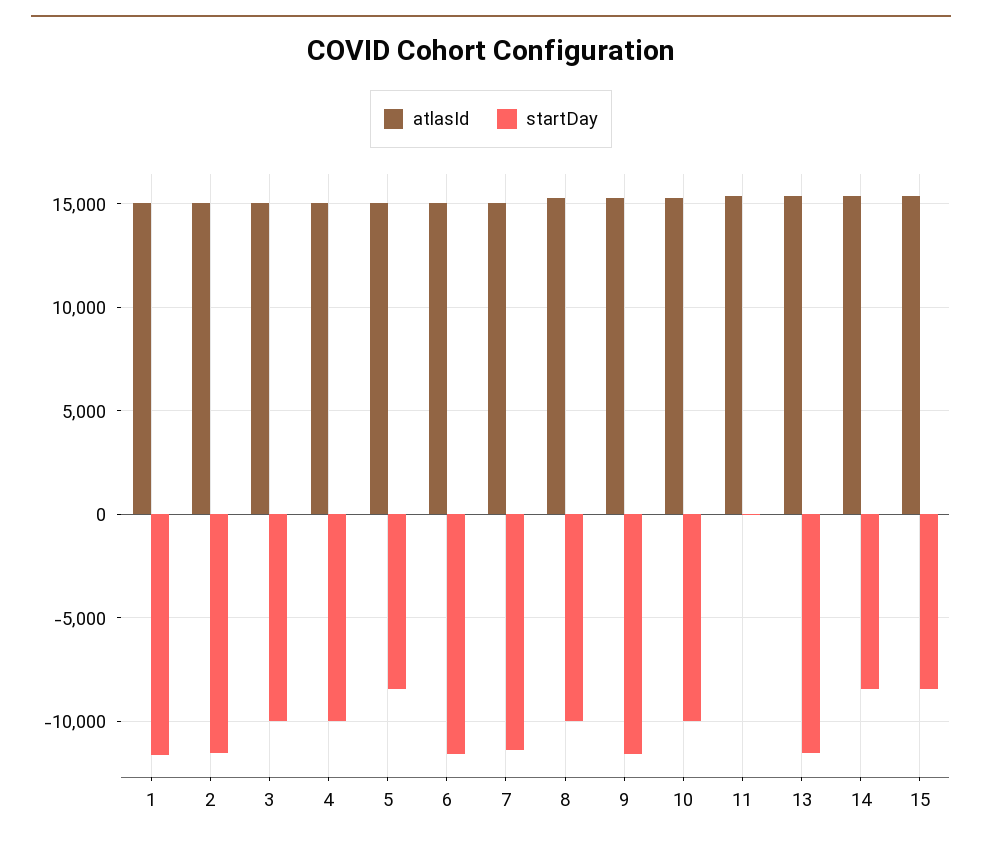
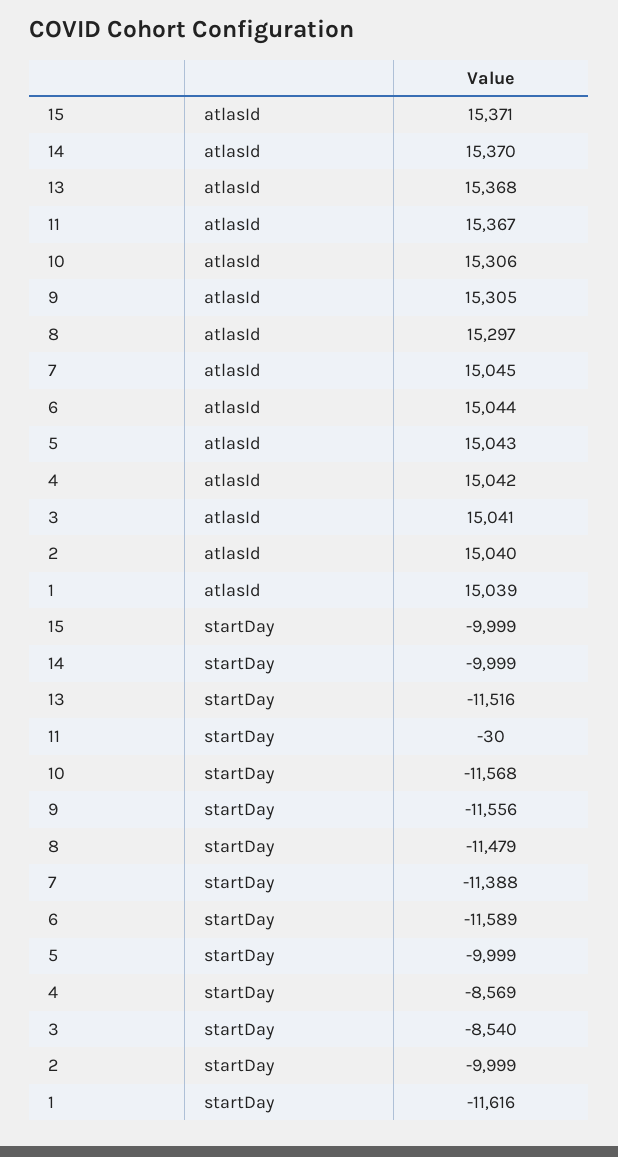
startDay, 2: -11500 -> -9999
startDay, 3: -10000 -> -8540
startDay, 4: -10000 -> -8569
startDay, 5: -8500 -> -9999
startDay, 8: -10000 -> -11479
startDay, 10: -10000 -> -11568
startDay, 14: -8500 -> -9999
startDay, 15: -8500 -> -9999

